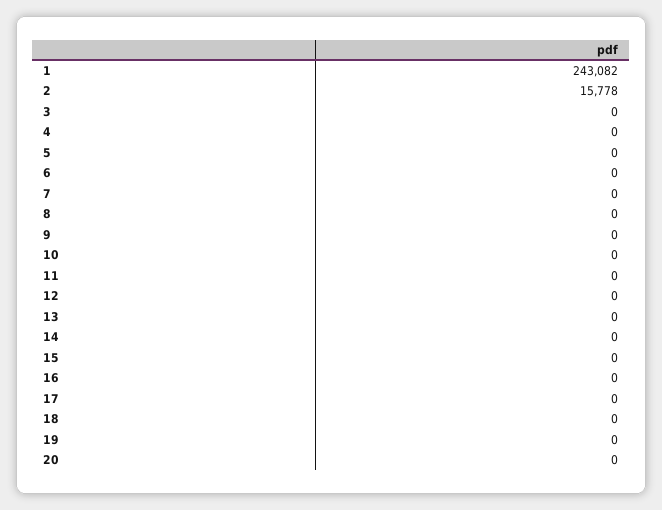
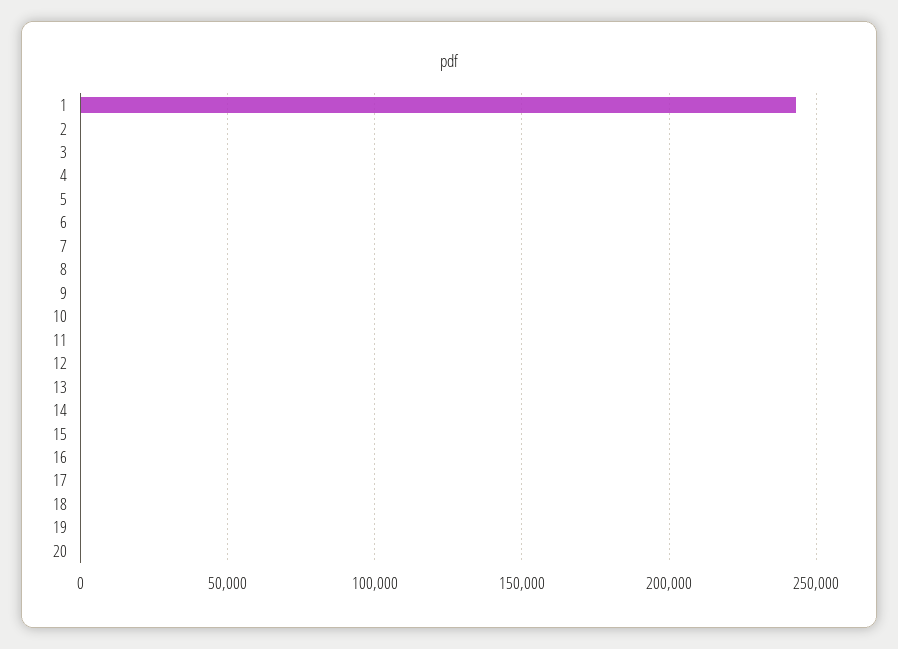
2: 15778 -> 0

